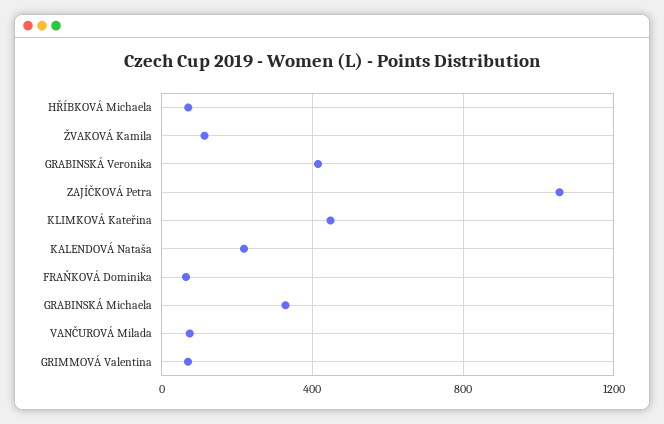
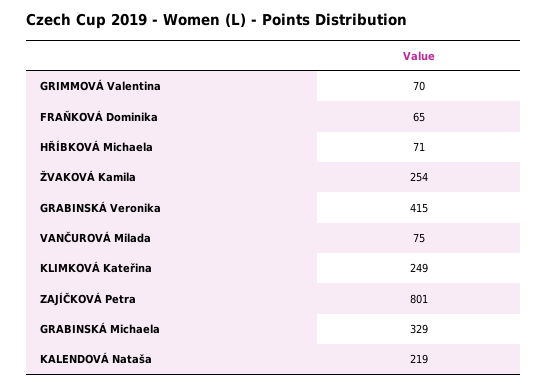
ŽVAKOVÁ Kamila: 100 -> 254
ZAJÍČKOVÁ Petra: 1050 -> 801
KLIMKOVÁ Kateřina: 450 -> 249

